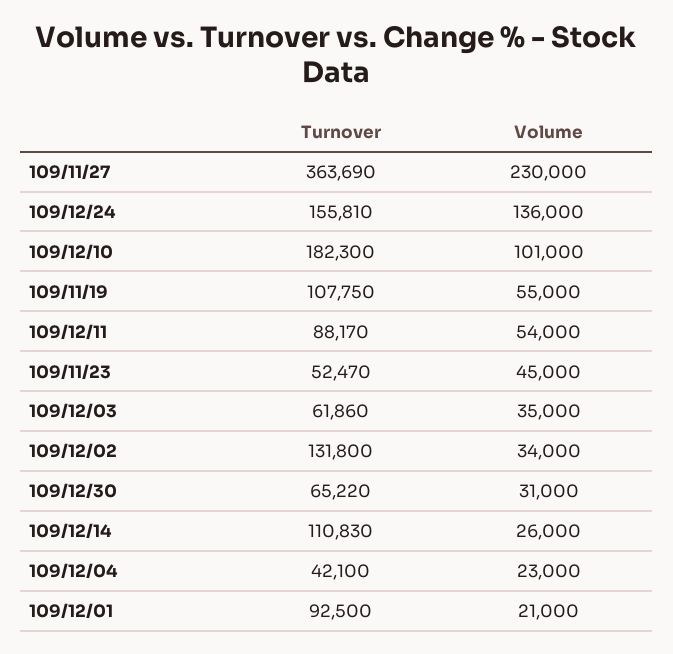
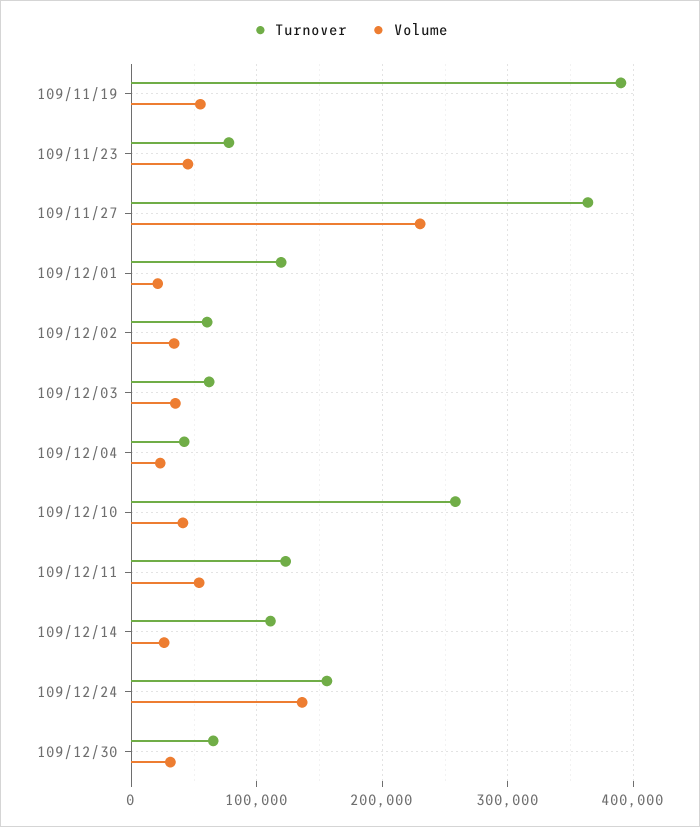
Turnover, 109/12/10: 182300 -> 260000
Volume, 109/12/10: 101000 -> 40000
Turnover, 109/11/19: 107750 -> 390000
Turnover, 109/12/11: 88170 -> 120000
Turnover, 109/11/23: 52470 -> 80000
Turnover, 109/12/02: 131800 -> 60000
Turnover, 109/12/01: 92500 -> 120000

